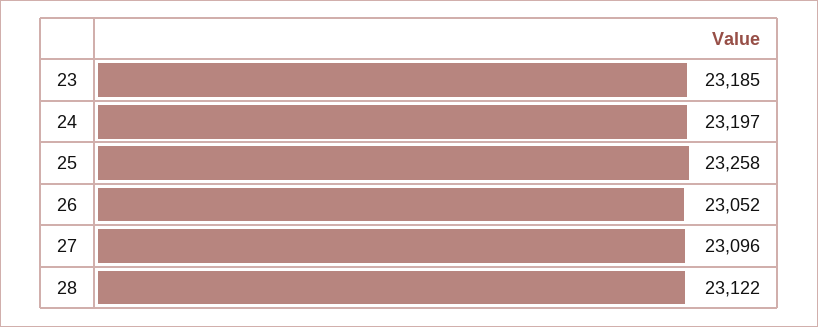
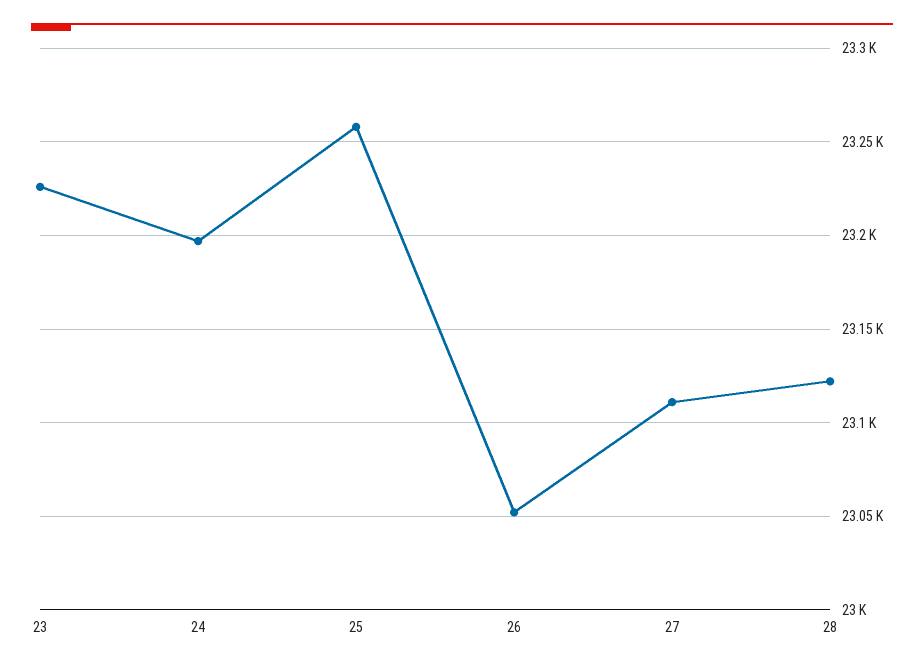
23: 23185 -> 23225
27: 23096 -> 23110

